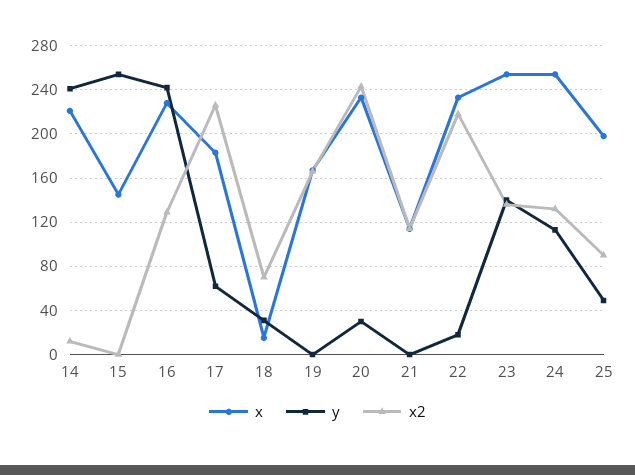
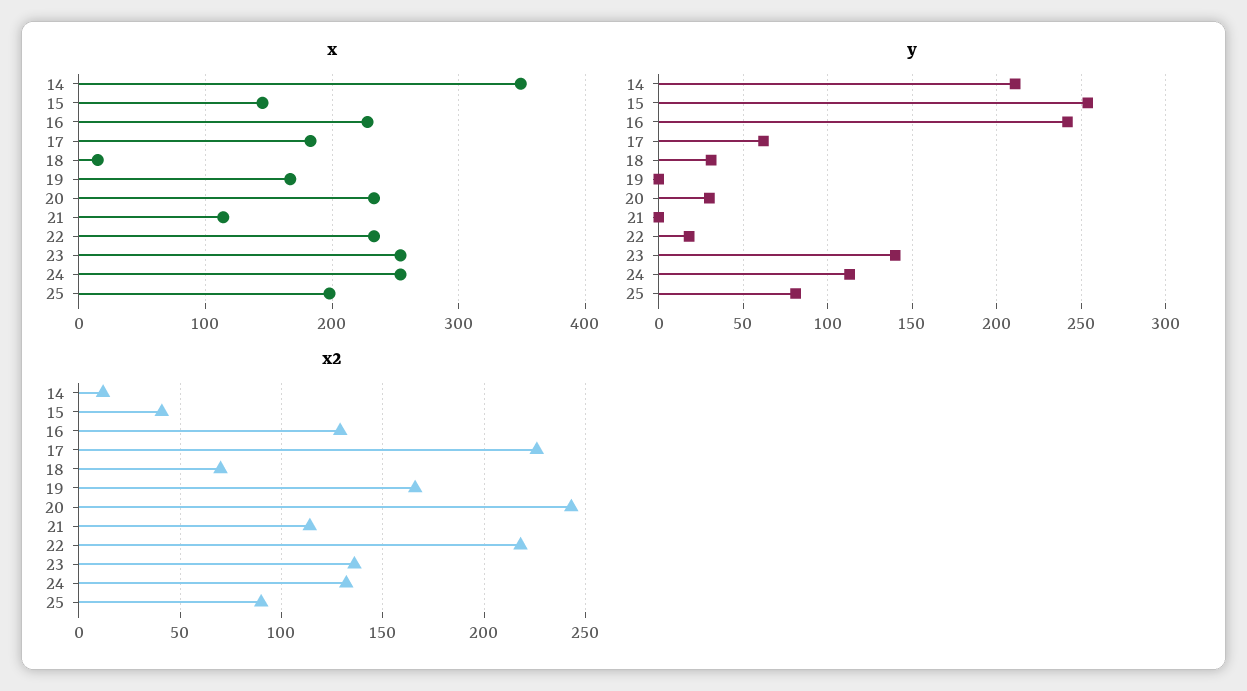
x, 14: 220 -> 350
y, 14: 240 -> 210
x2, 15: 0 -> 40
y, 25: 50 -> 80

